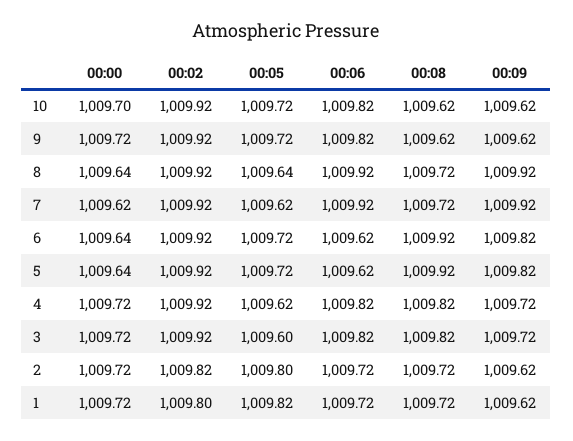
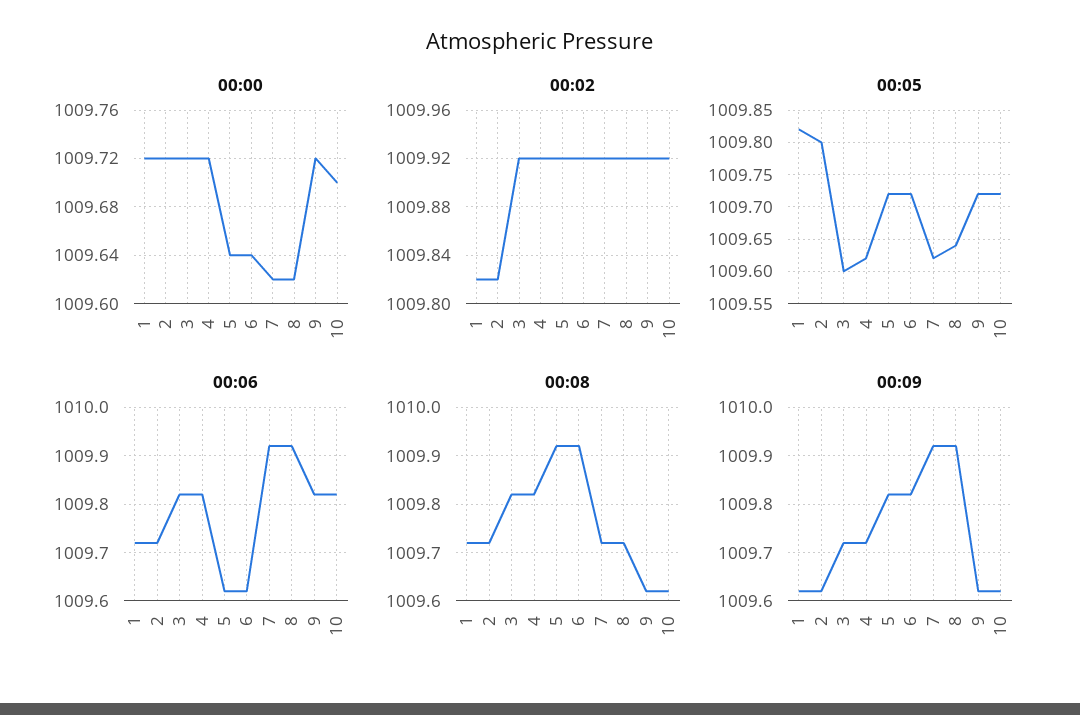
00:00, 8: 1009.64 -> 1009.62
00:02, 1: 1009.8 -> 1009.82

